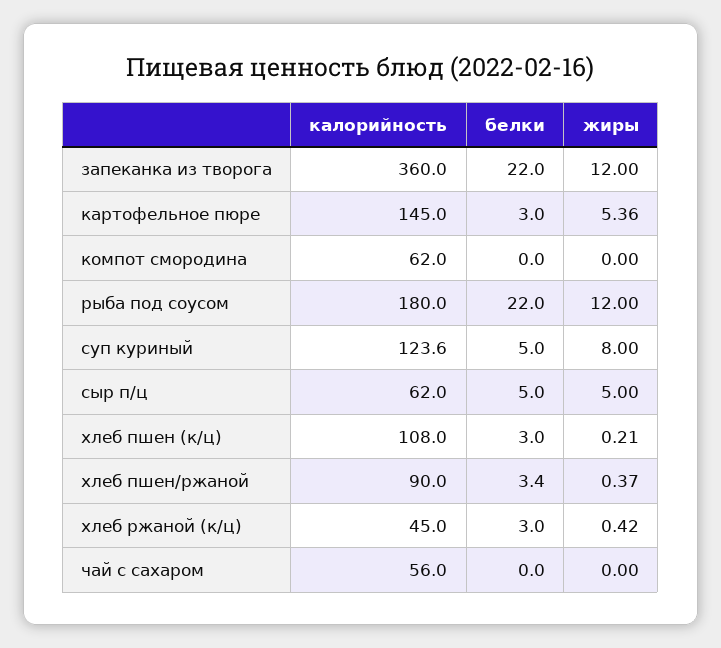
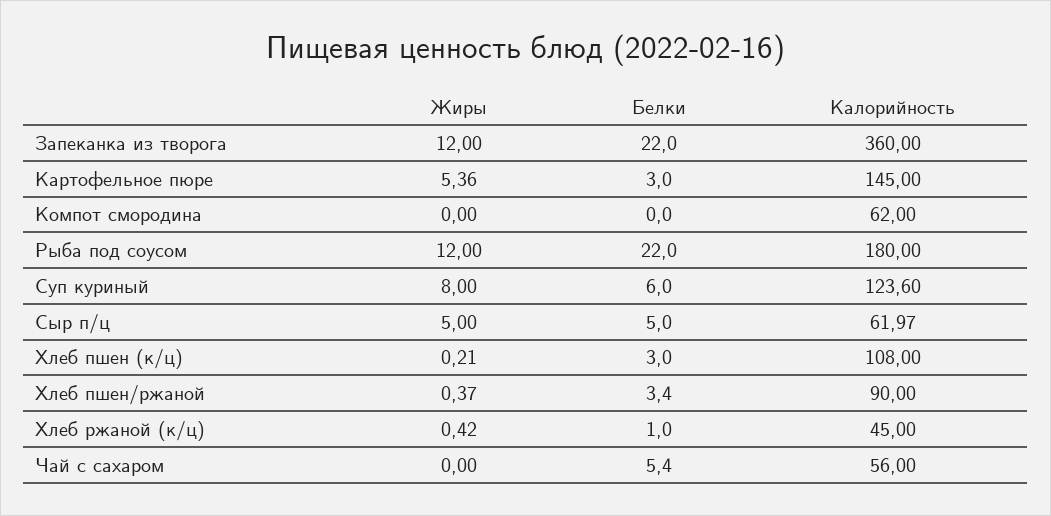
белки, суп куриный: 5 -> 6
калорийность, сыр п/ц: 62 -> 61.97
белки, хлеб ржаной (к/ц): 3 -> 1
белки, чай с сахаром: 0 -> 5.4

